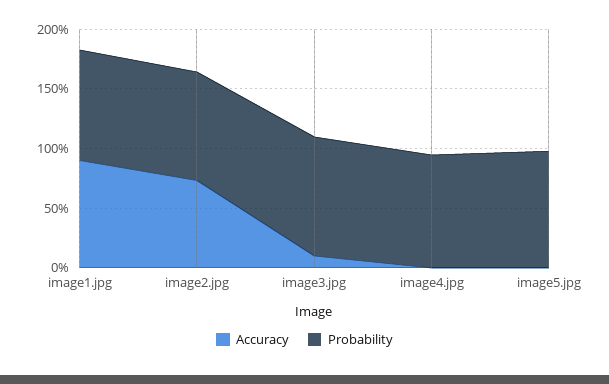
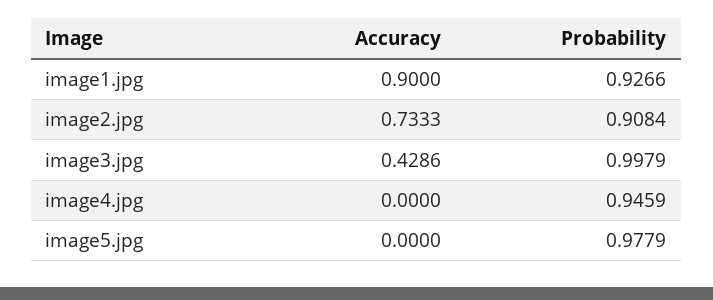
Accuracy, image3.jpg: 0.1 -> 0.4286

